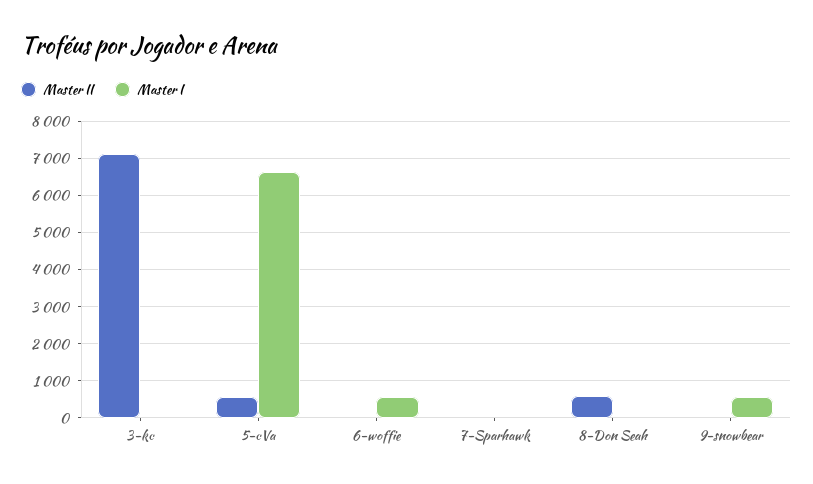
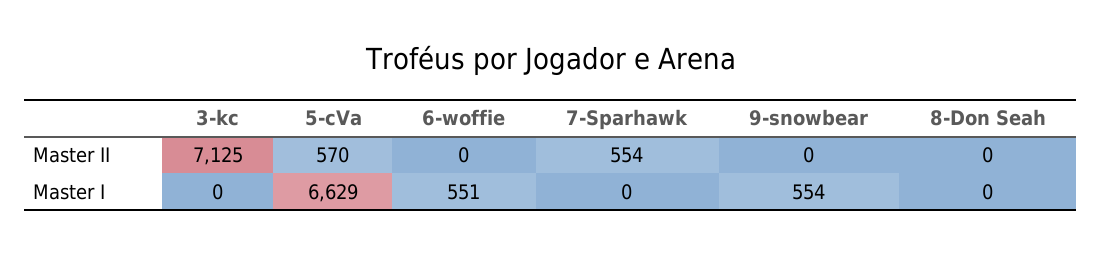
Master II, 7-Sparhawk: 0 -> 554
Master II, 8-Don Seah: 600 -> 0

